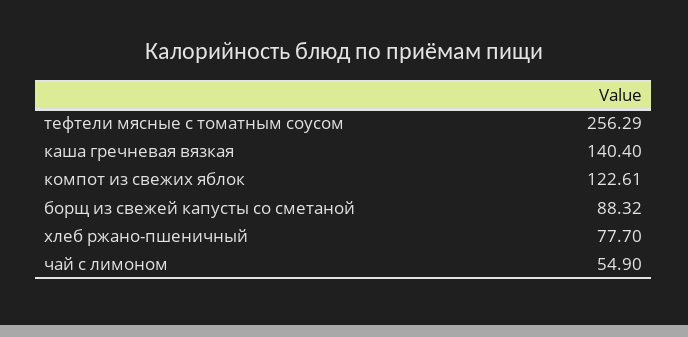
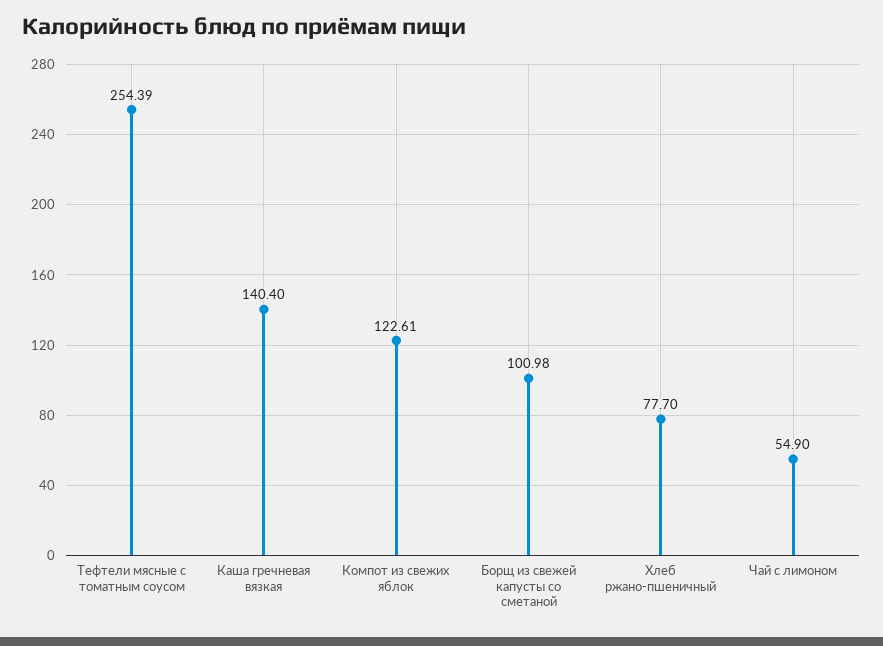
тефтели мясные с томатным соусом: 256.29 -> 254.39
борщ из свежей капусты со сметаной: 88.32 -> 100.98

